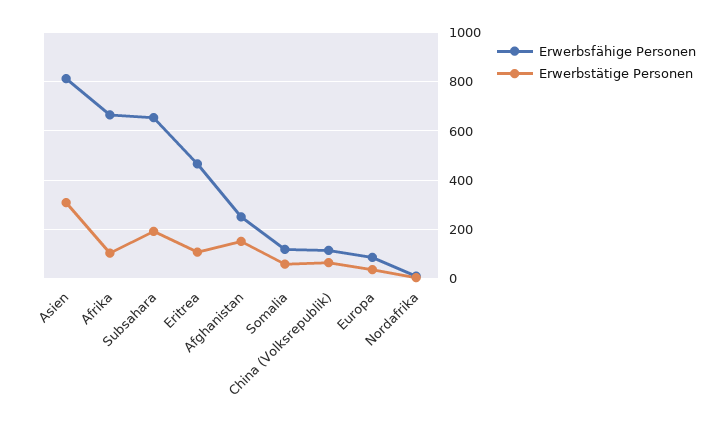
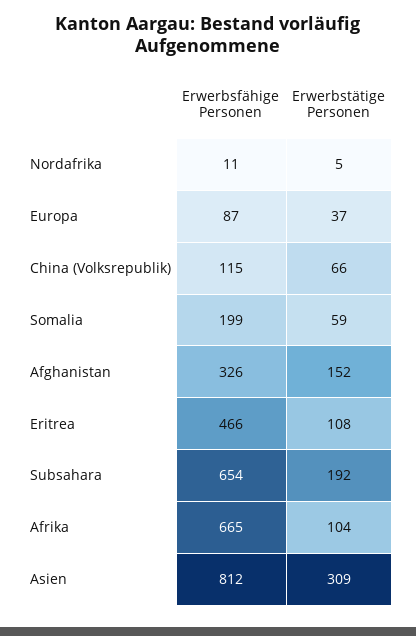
Erwerbsfähige Personen, Afghanistan: 250 -> 326
Erwerbsfähige Personen, Somalia: 125 -> 199

